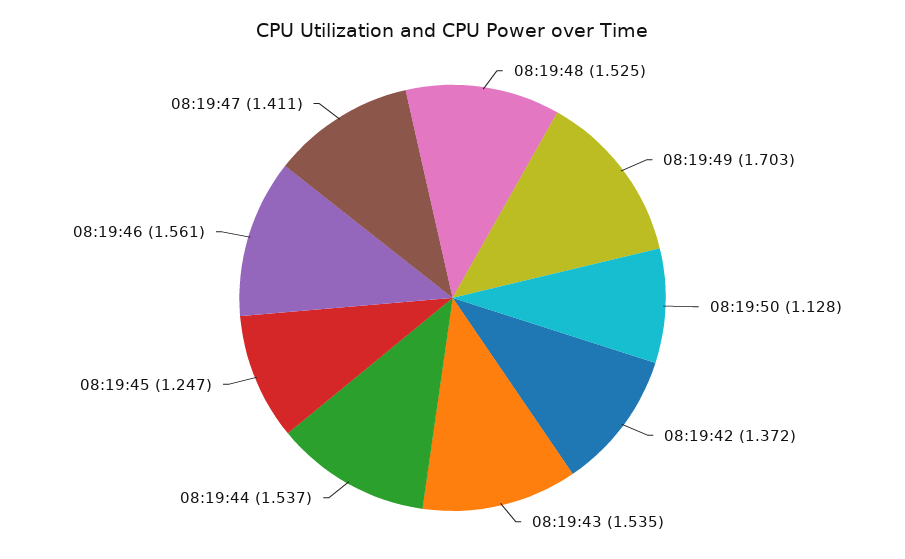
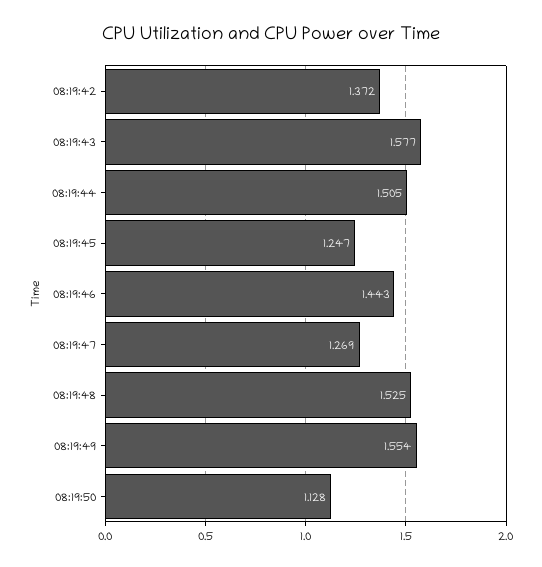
08:19:49: 1.703 -> 1.554
08:19:43: 1.535 -> 1.577
08:19:44: 1.537 -> 1.505
08:19:46: 1.561 -> 1.443
08:19:47: 1.411 -> 1.269

